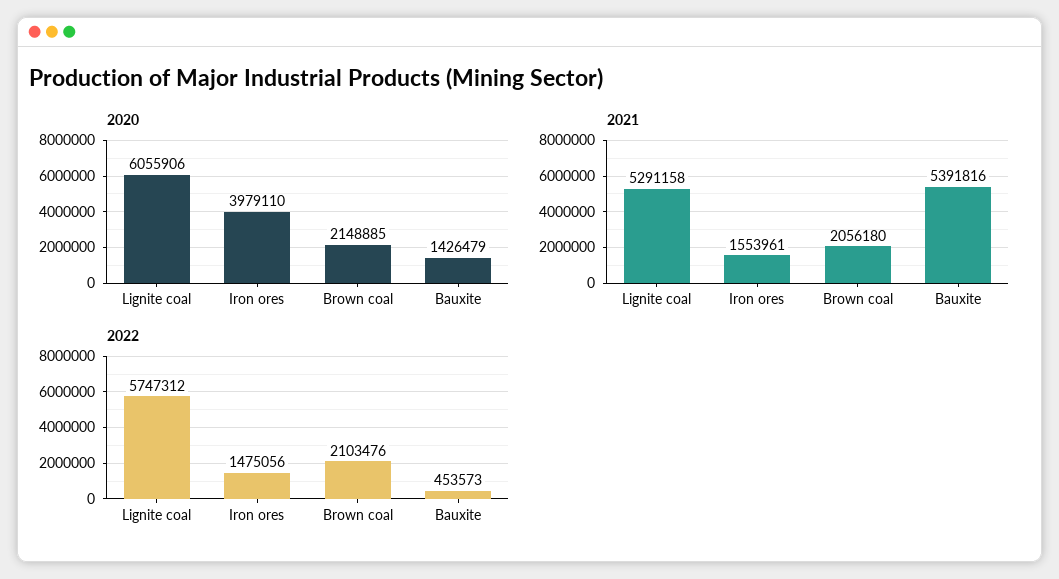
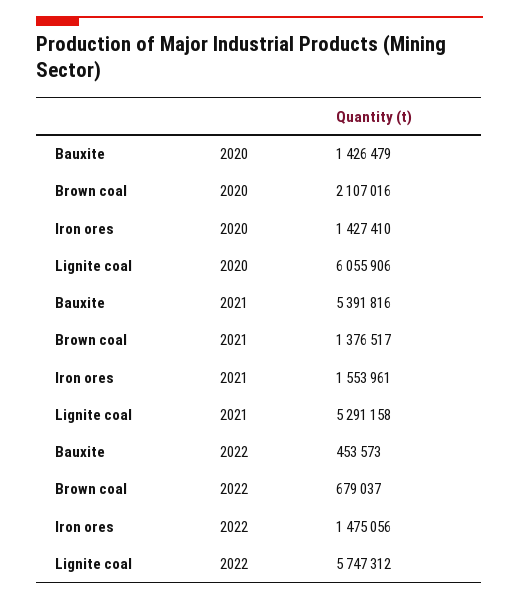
2020, Iron ores: 3979110 -> 1427410
2020, Brown coal: 2148885 -> 2107016
2021, Brown coal: 2056180 -> 1376517
2022, Brown coal: 2103476 -> 679037

